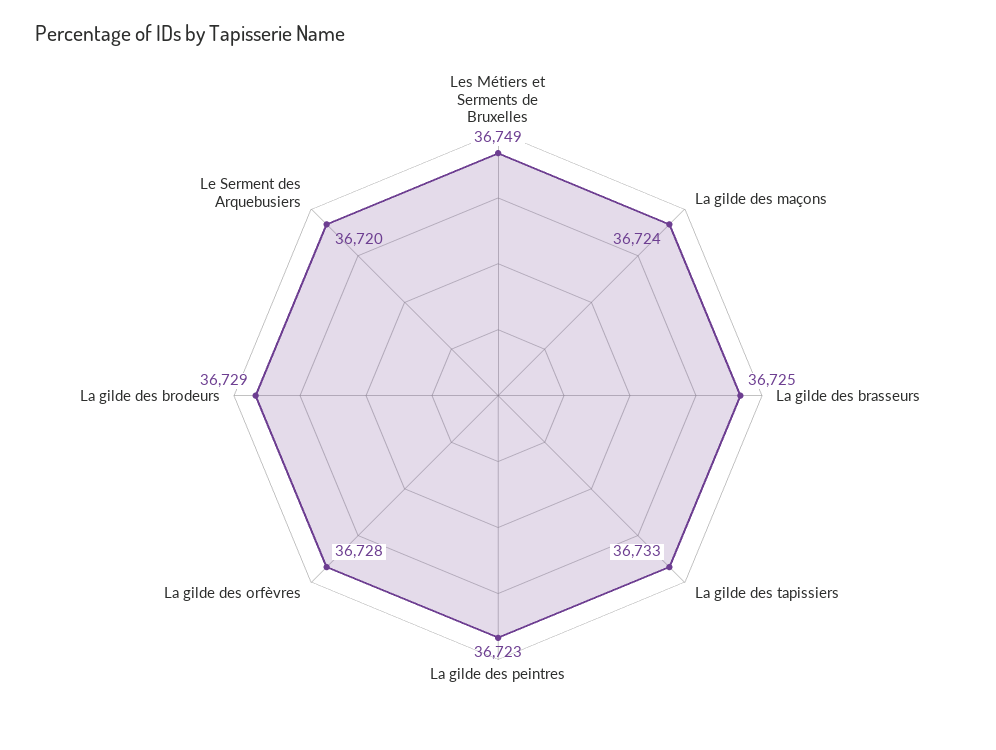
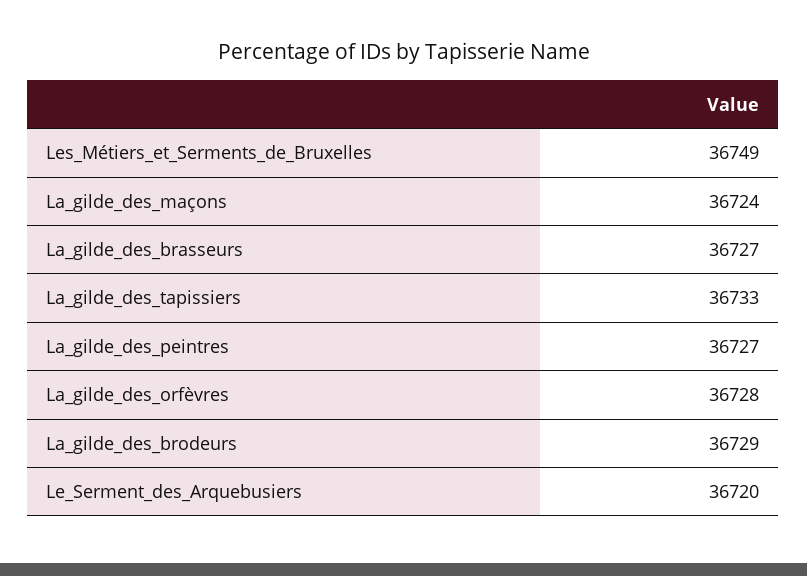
La gilde des brasseurs: 36725 -> 36727
La gilde des peintres: 36723 -> 36727

